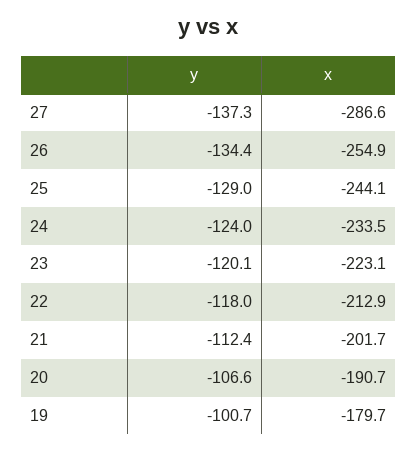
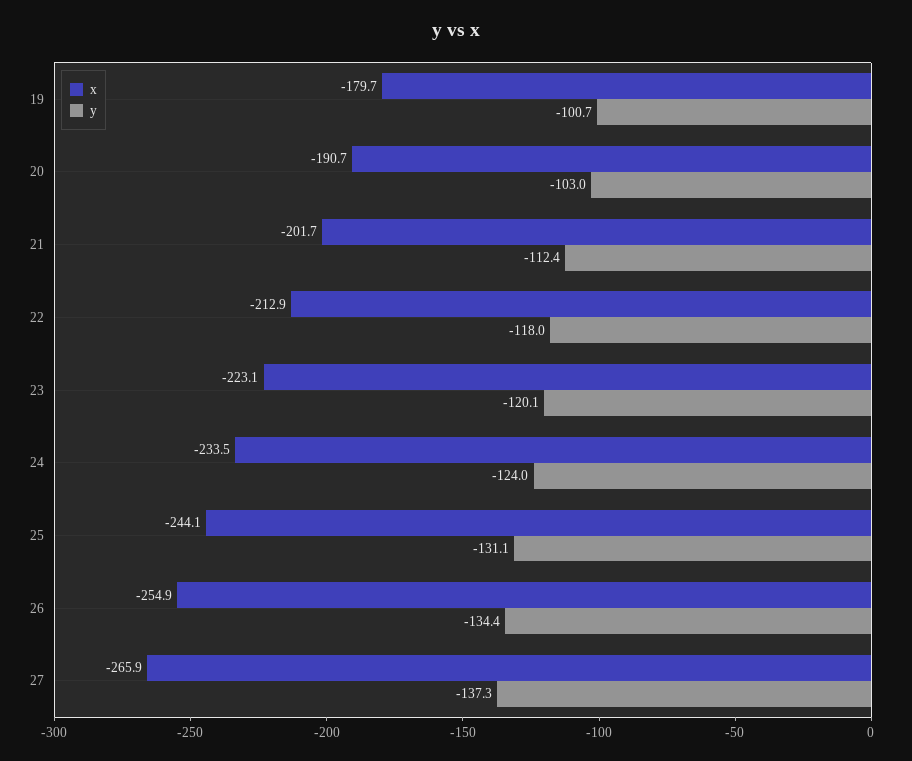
x, 27: -286.6 -> -265.9
y, 25: -129 -> -131.1
y, 20: -106.6 -> -103

